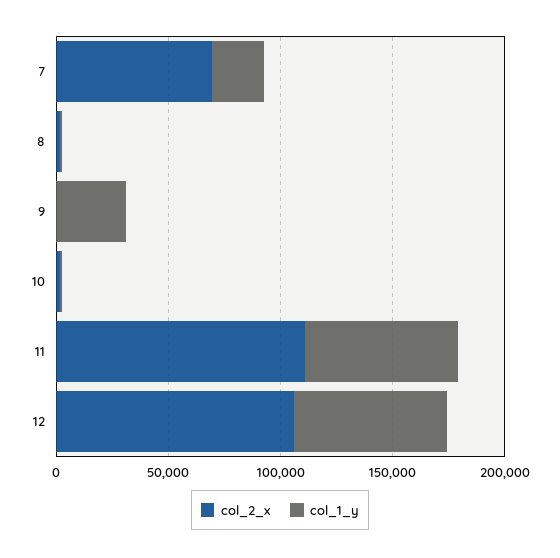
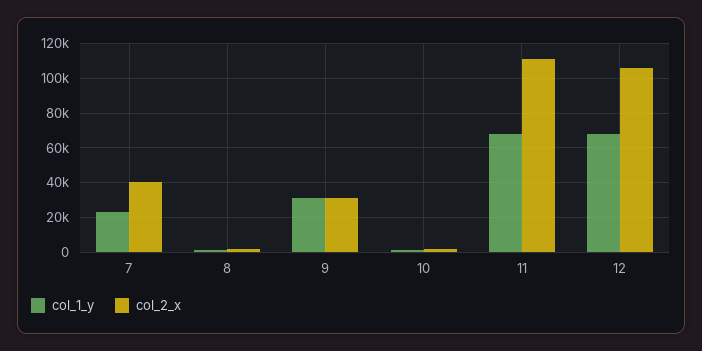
col_2_x, 7: 70000 -> 40000
col_2_x, 9: 0 -> 30000

